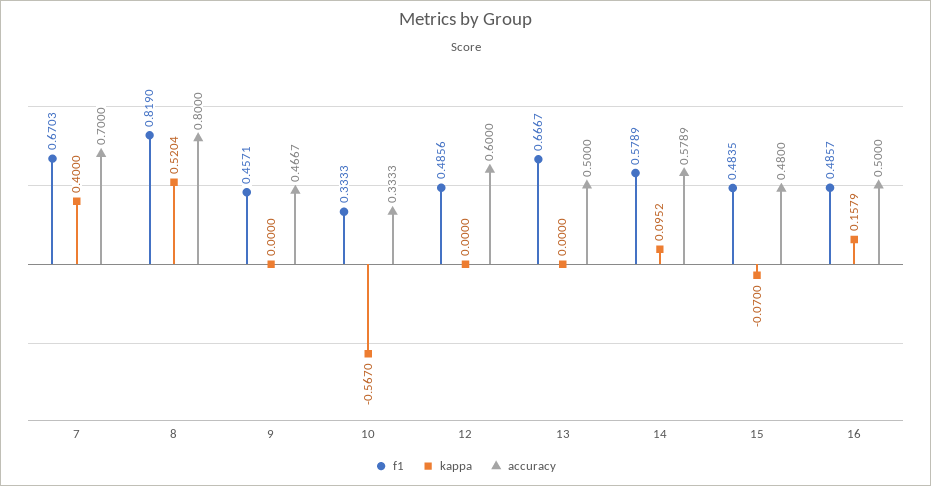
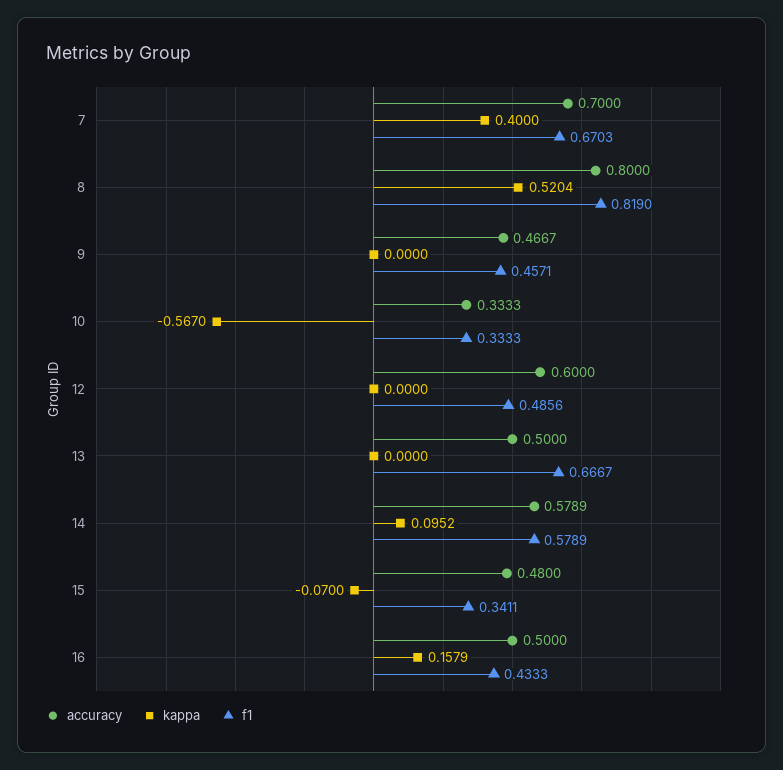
f1, 15: 0.4835 -> 0.3411
f1, 16: 0.4857 -> 0.4333

